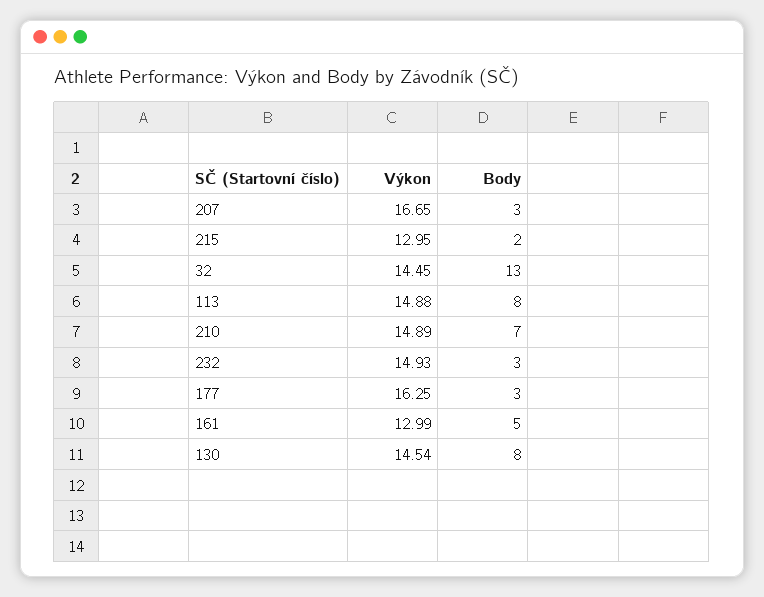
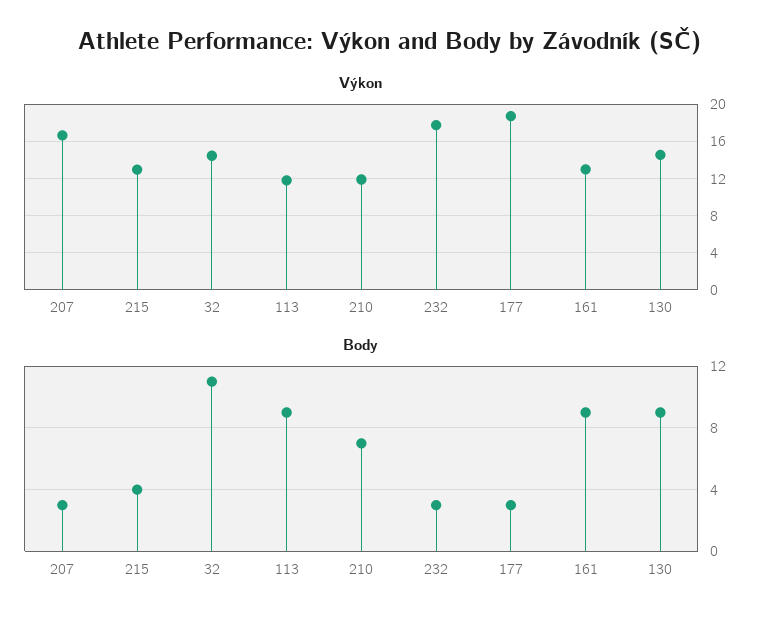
Body, 215: 2 -> 4
Body, 32: 13 -> 11
Výkon, 113: 14.88 -> 12
Body, 113: 8 -> 9
Výkon, 210: 14.89 -> 12
Výkon, 232: 14.93 -> 18
Výkon, 177: 16.25 -> 19
Body, 161: 5 -> 9
Body, 130: 8 -> 9

